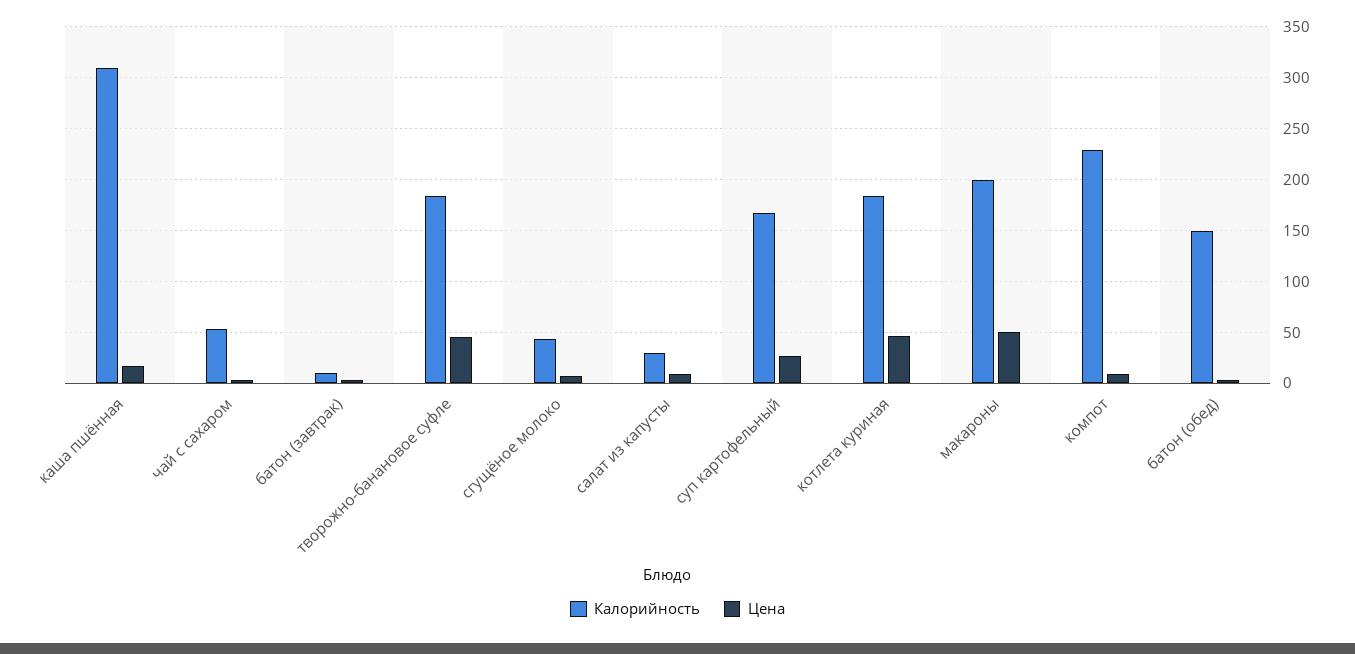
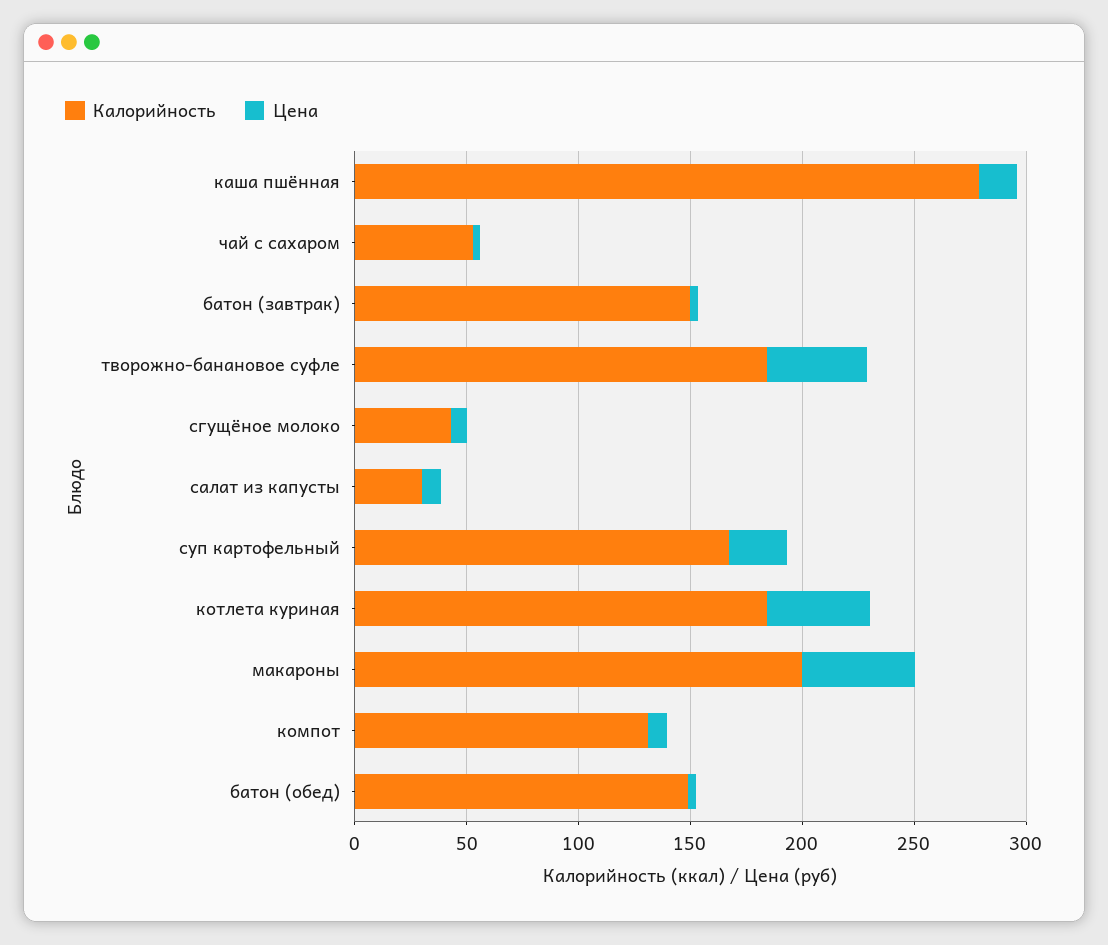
Калорийность, каша пшённая: 310 -> 280
Калорийность, батон (завтрак): 10 -> 150
Калорийность, компот: 230 -> 130

